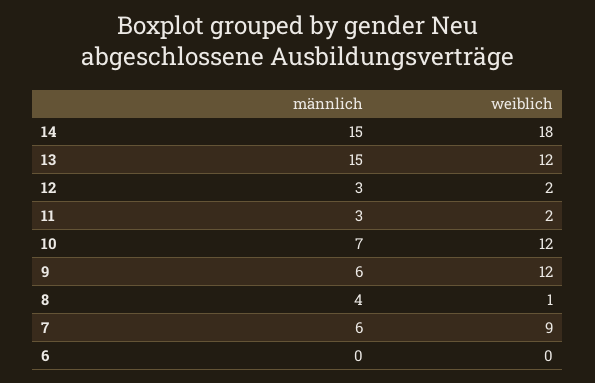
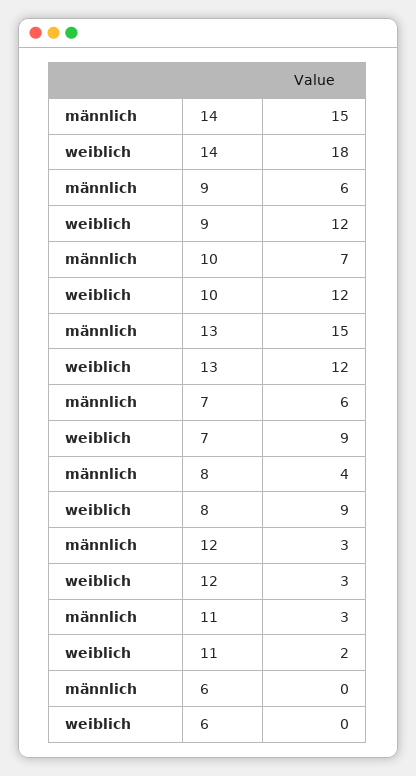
weiblich, 12: 2 -> 3
weiblich, 8: 1 -> 9

